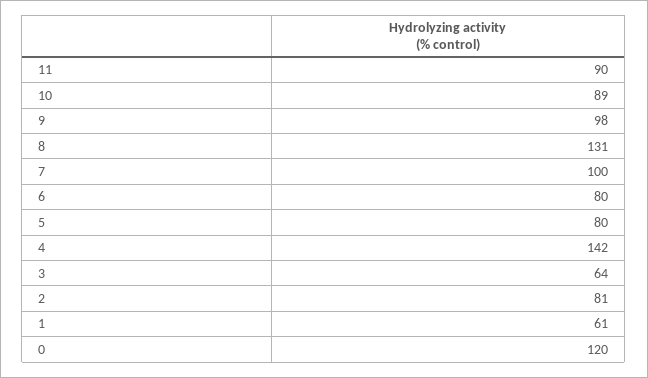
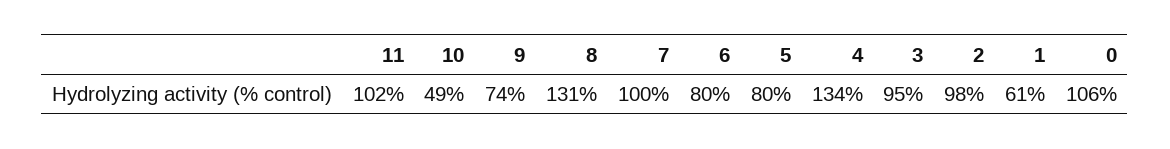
11: 90 -> 102
10: 89 -> 49
9: 98 -> 74
4: 142 -> 134
3: 64 -> 95
2: 81 -> 98
0: 120 -> 106

